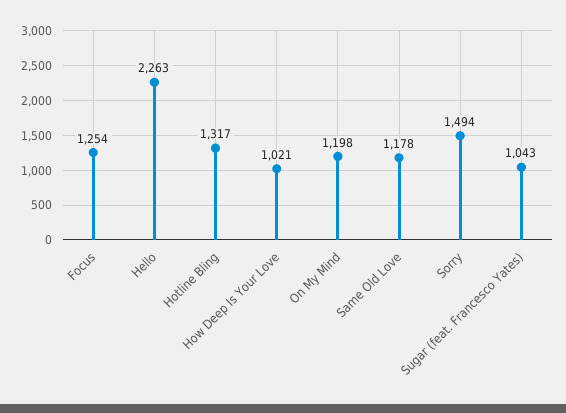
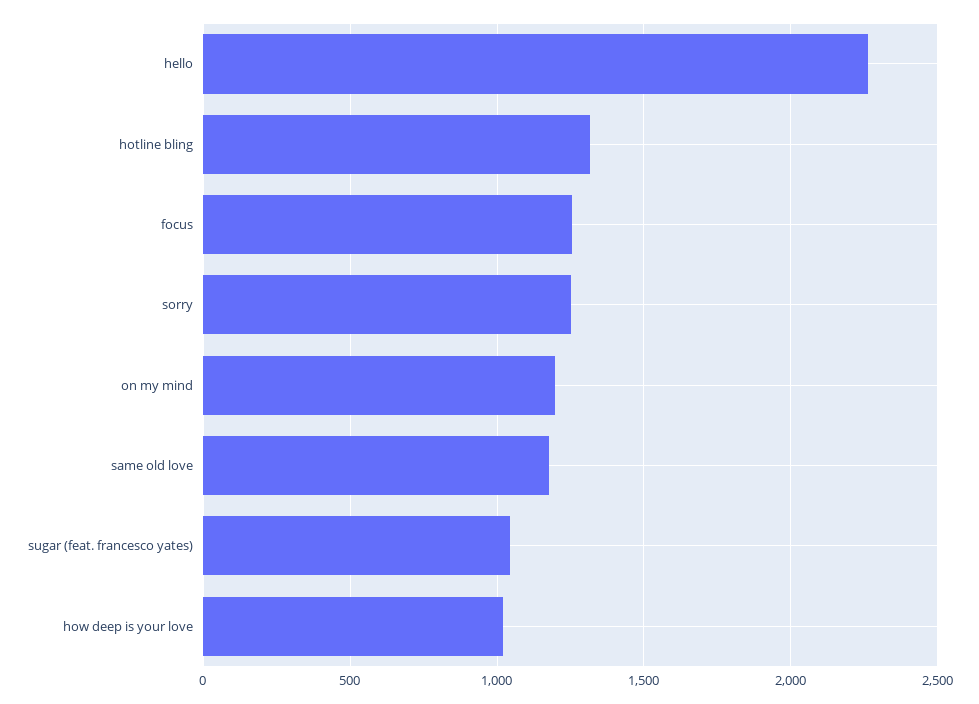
Sorry: 1494 -> 1250

